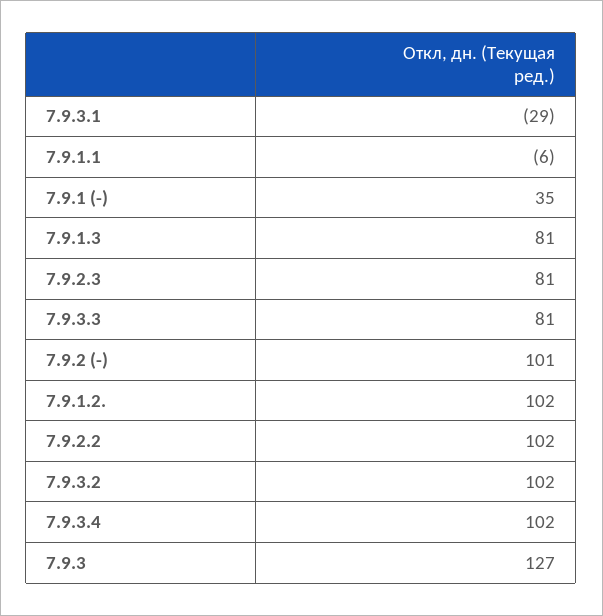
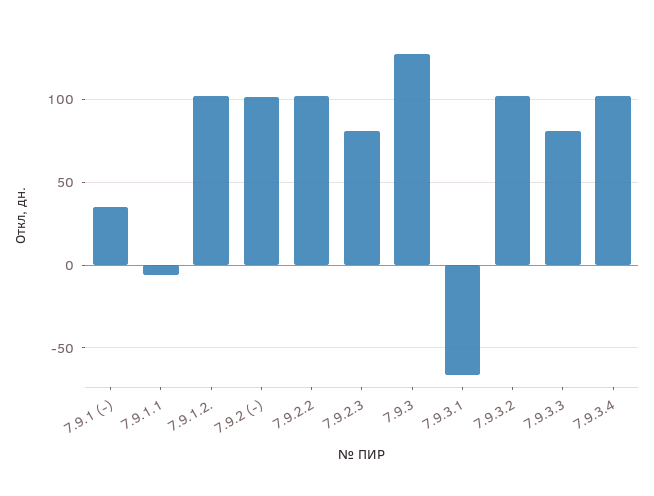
7.9.3.1: -29 -> -65
7.9.1.3: 81 -> none

